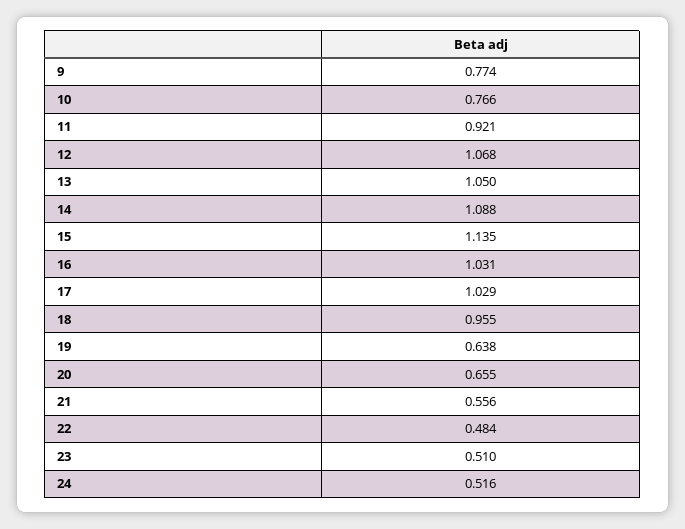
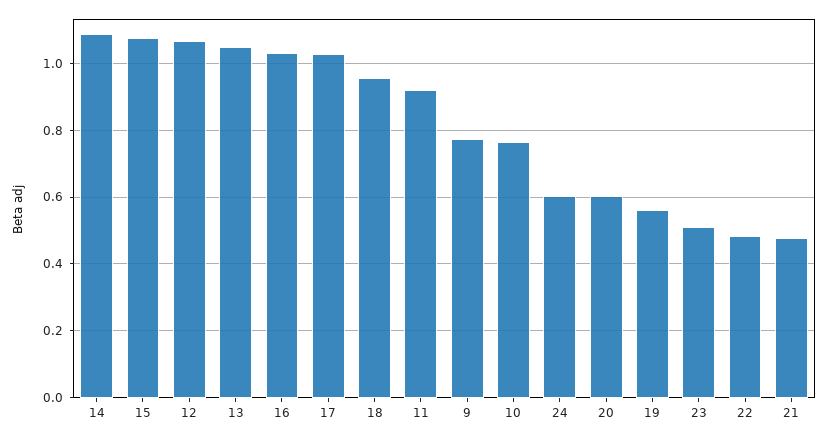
15: 1.135 -> 1.08
19: 0.638 -> 0.56
20: 0.655 -> 0.6
21: 0.556 -> 0.48
24: 0.516 -> 0.6

